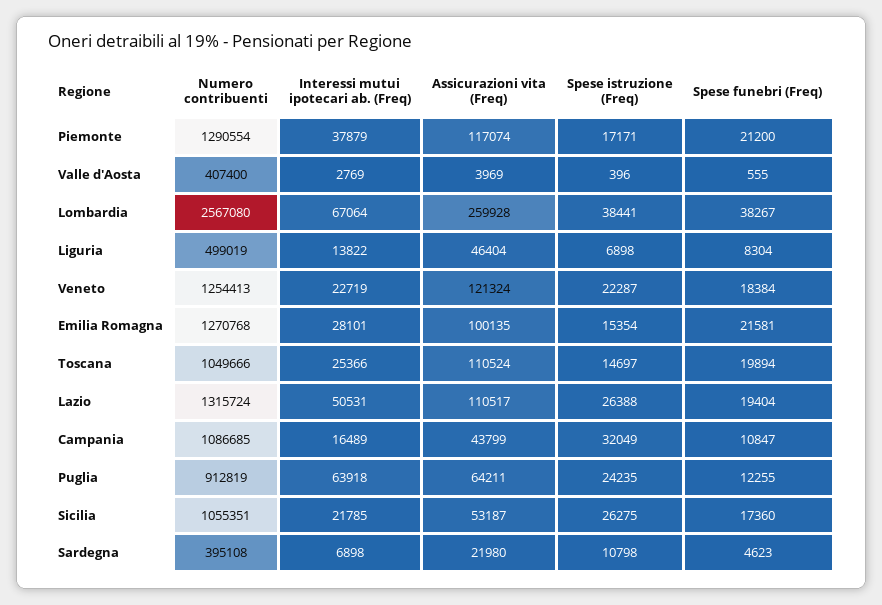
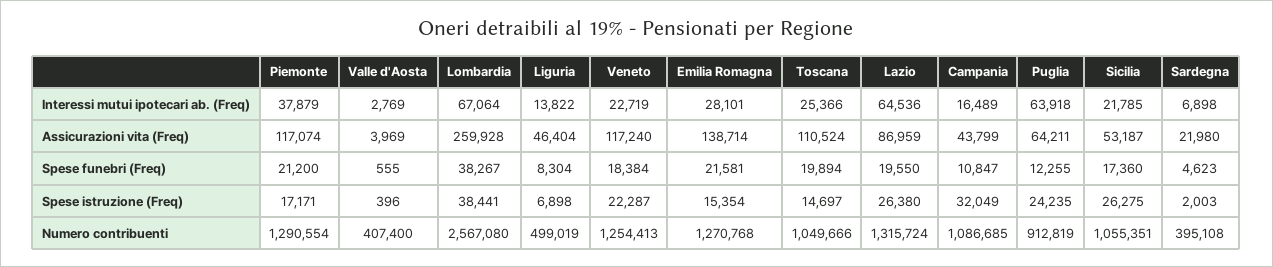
Assicurazioni vita (Freq), Veneto: 121324 -> 117240
Assicurazioni vita (Freq), Emilia Romagna: 100135 -> 138714
Interessi mutui ipotecari ab. (Freq), Lazio: 50531 -> 64536
Assicurazioni vita (Freq), Lazio: 110517 -> 86959
Spese istruzione (Freq), Lazio: 26388 -> 26380
Spese funebri (Freq), Lazio: 19404 -> 19550
Spese istruzione (Freq), Sardegna: 10798 -> 2003

